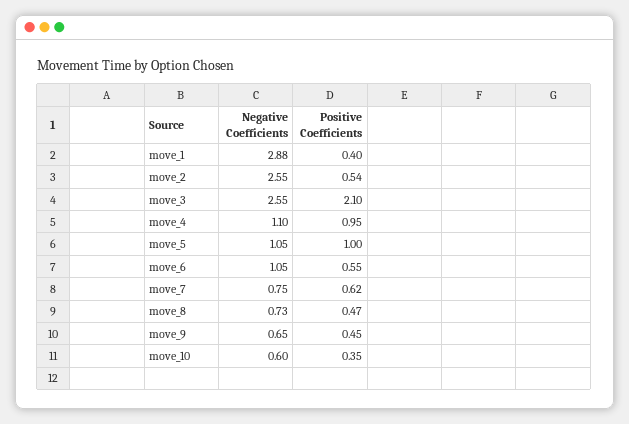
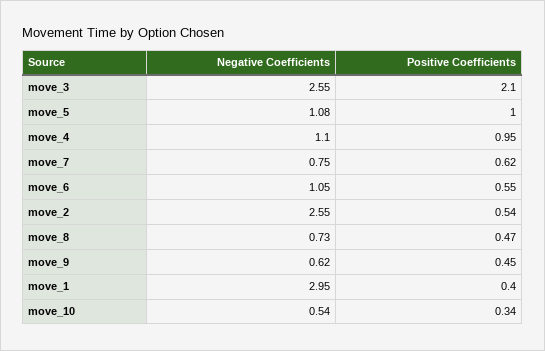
Negative Coefficients, move_1: 2.88 -> 2.95
Negative Coefficients, move_5: 1.05 -> 1.08
Negative Coefficients, move_9: 0.65 -> 0.62
Negative Coefficients, move_10: 0.6 -> 0.54
Positive Coefficients, move_10: 0.35 -> 0.34

